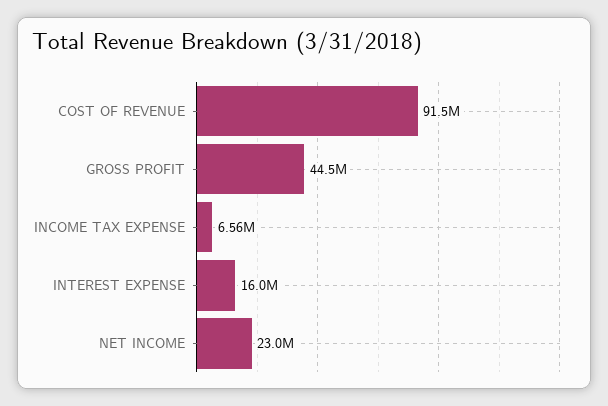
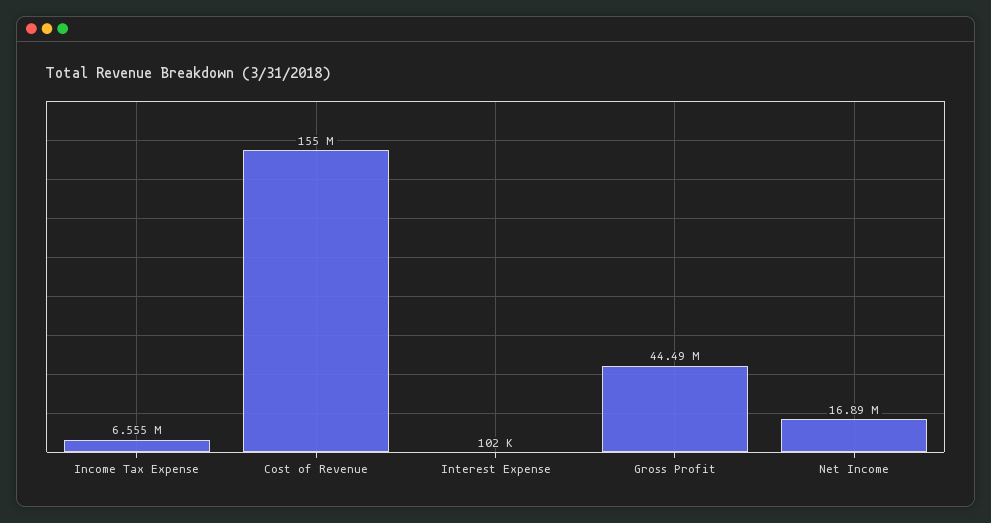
COST OF REVENUE: 91500000 -> 155000000
INTEREST EXPENSE: 16000000 -> 102000
NET INCOME: 23000000 -> 16890000

